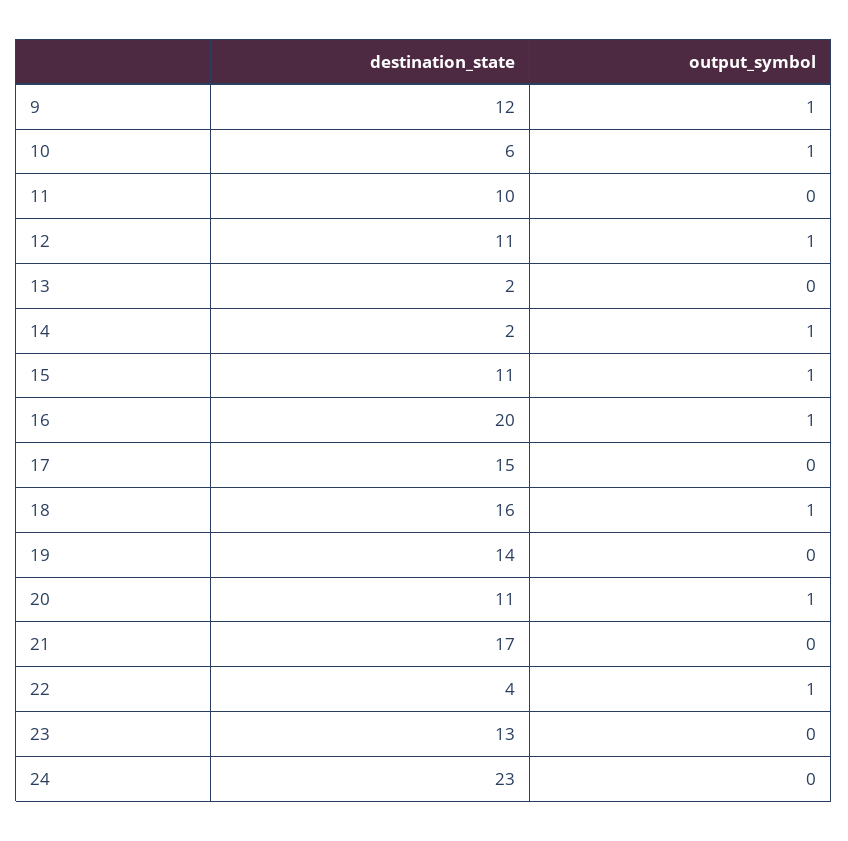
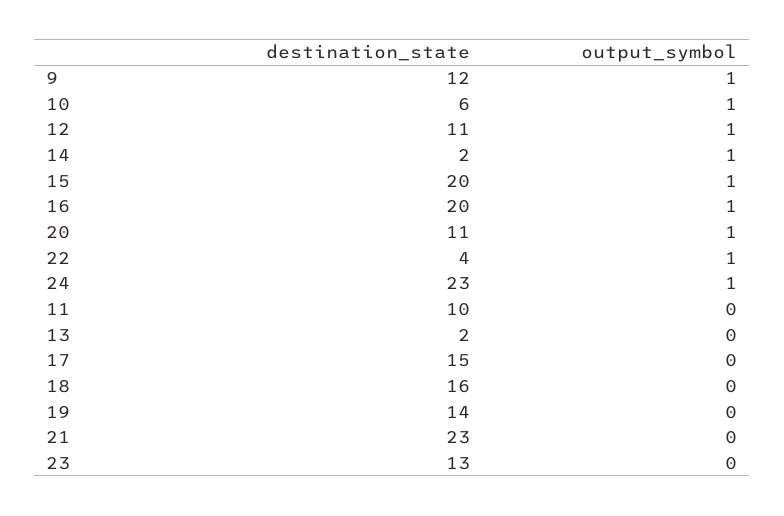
destination_state, 15: 11 -> 20
output_symbol, 18: 1 -> 0
destination_state, 21: 17 -> 23
output_symbol, 24: 0 -> 1

